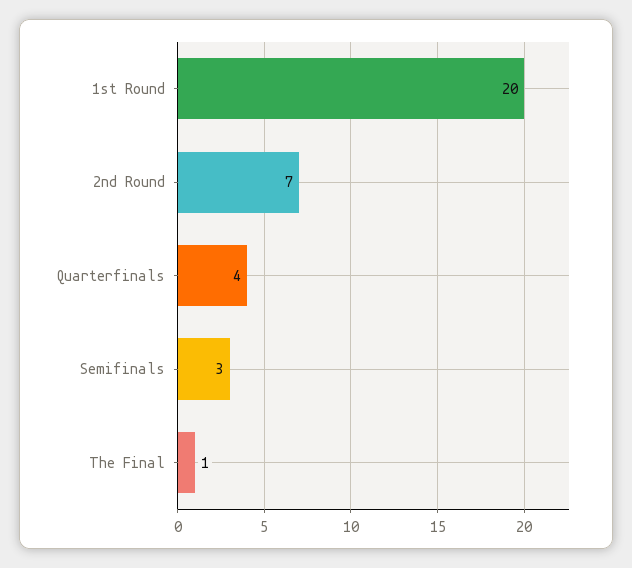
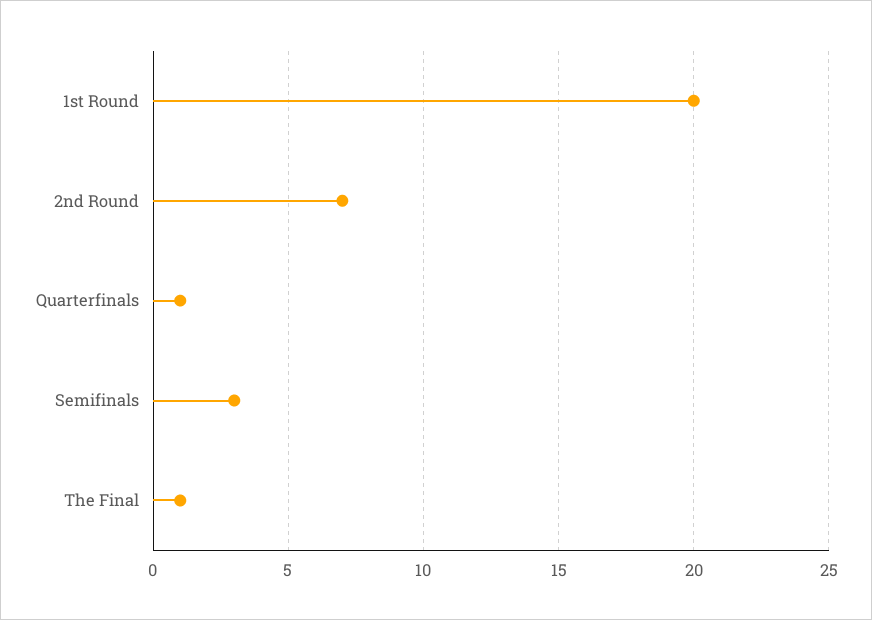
Quarterfinals: 4 -> 1

